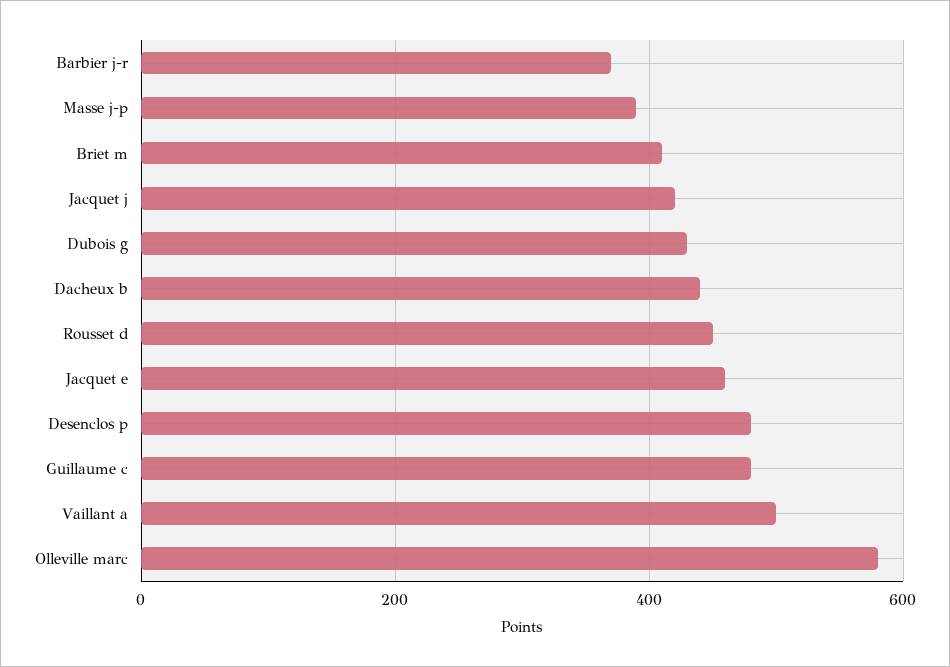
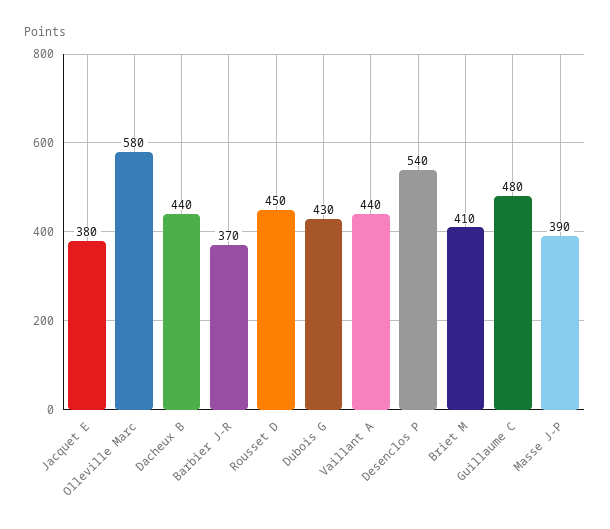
Jacquet j: 420 -> none
Jacquet e: 460 -> 380
Desenclos p: 480 -> 540
Vaillant a: 500 -> 440

